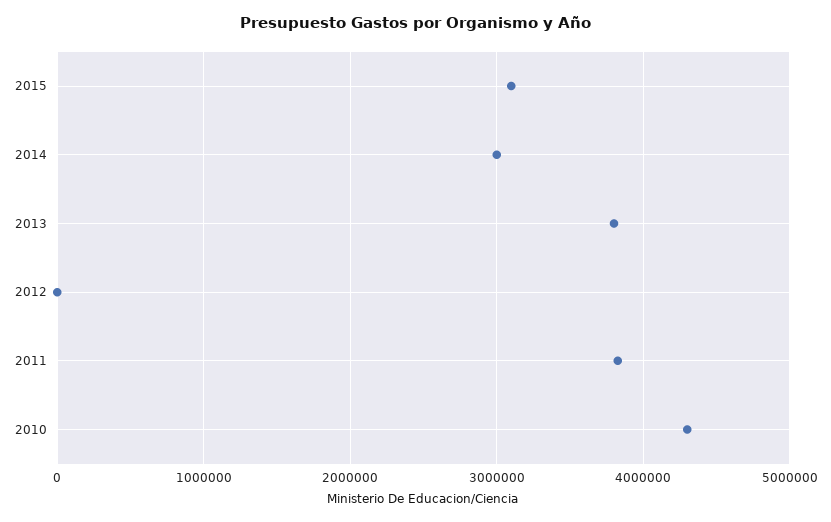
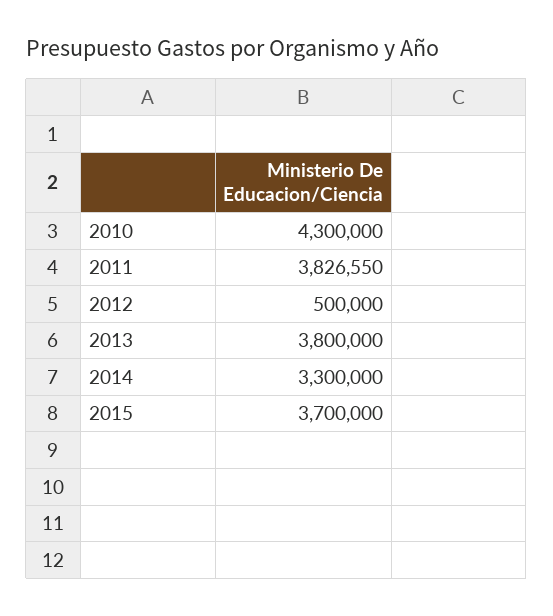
2015: 3100000 -> 3700000
2014: 3000000 -> 3300000
2012: 0 -> 500000

